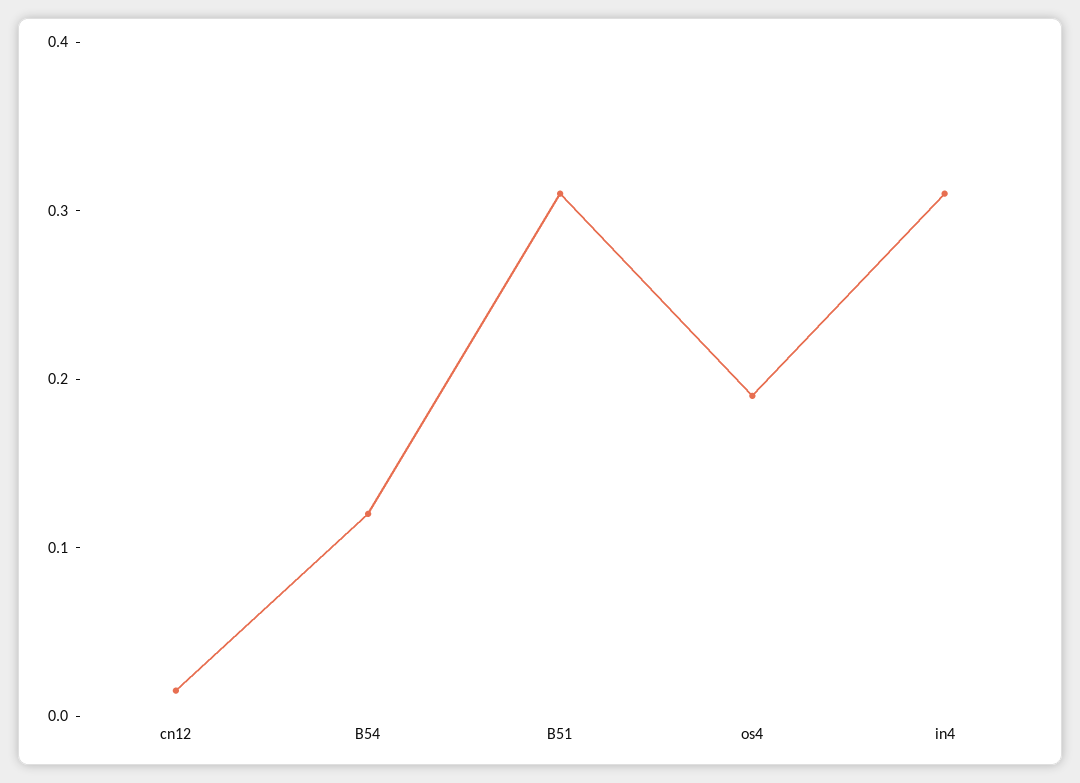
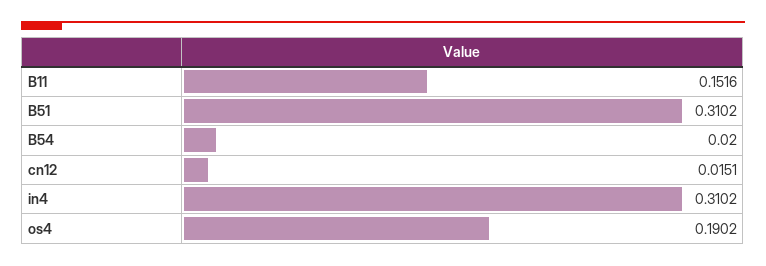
B54: 0.12 -> 0.02
B11: none -> 0.1516

